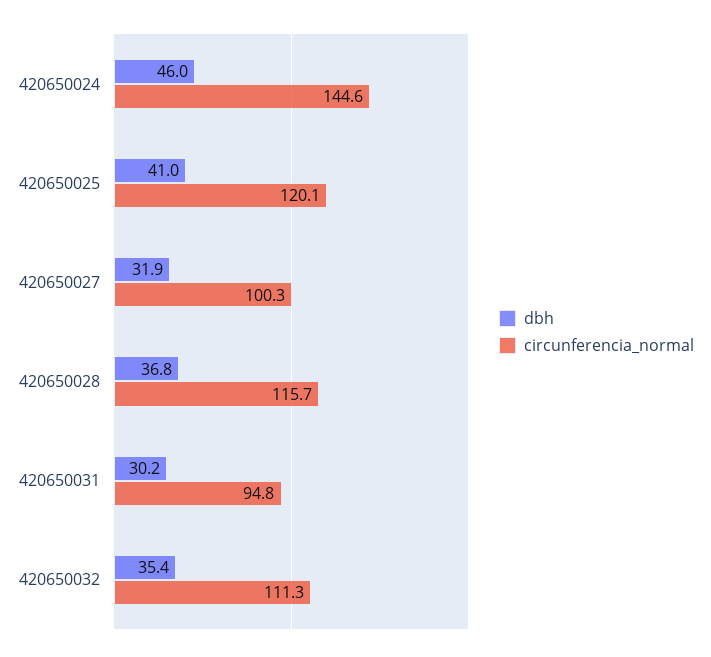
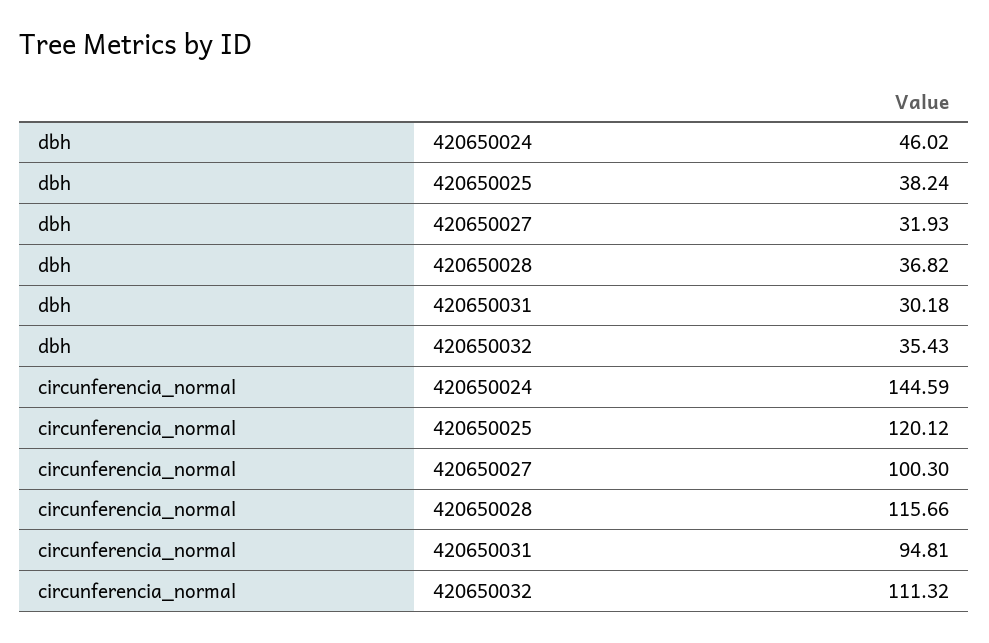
dbh, 420650025: 41 -> 38.24

